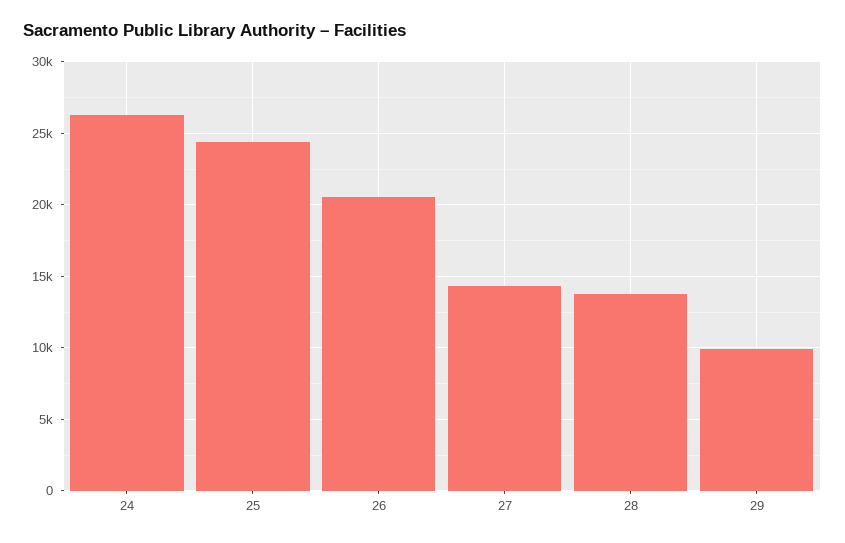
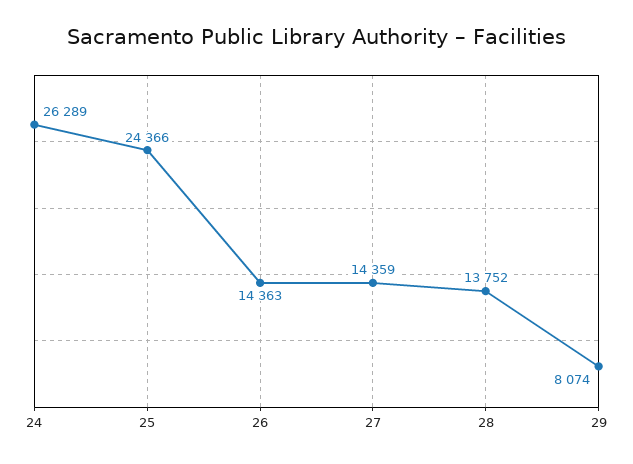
26: 20500 -> 14363
29: 10000 -> 8074

